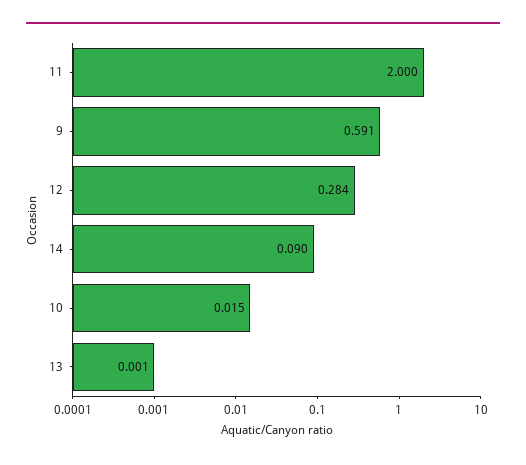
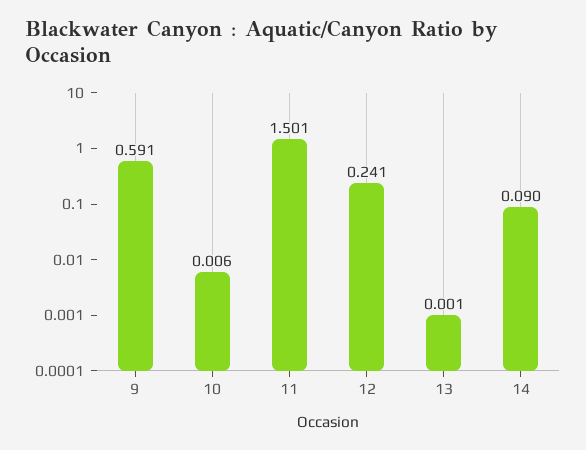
11: 2 -> 1.501
12: 0.284 -> 0.241
10: 0.015 -> 0.006

